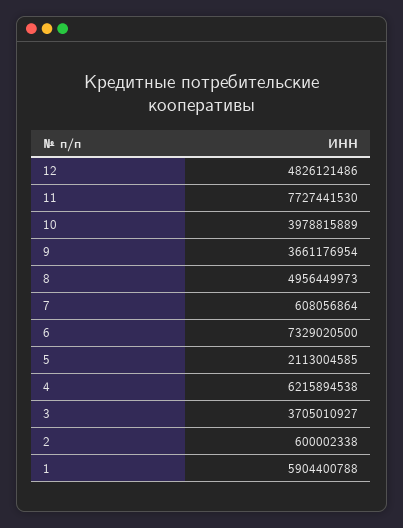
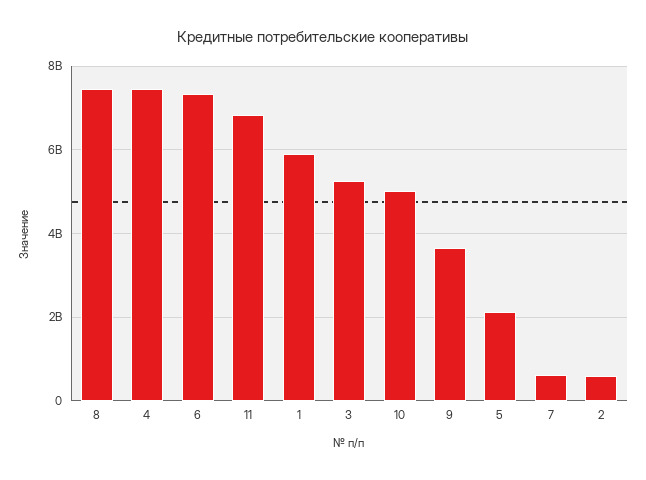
12: 4826121486 -> none
11: 7727441530 -> 6800000000
10: 3978815889 -> 5000000000
8: 4956449973 -> 7400000000
4: 6215894538 -> 7400000000
3: 3705010927 -> 5200000000

